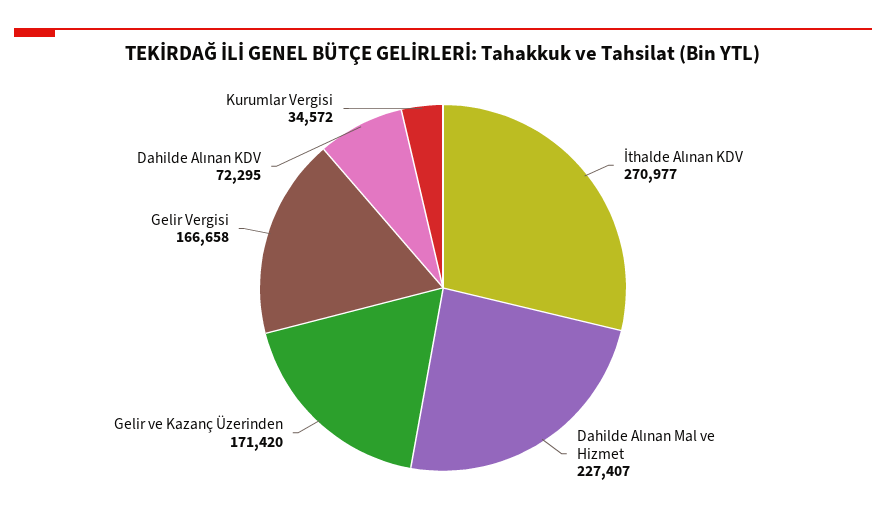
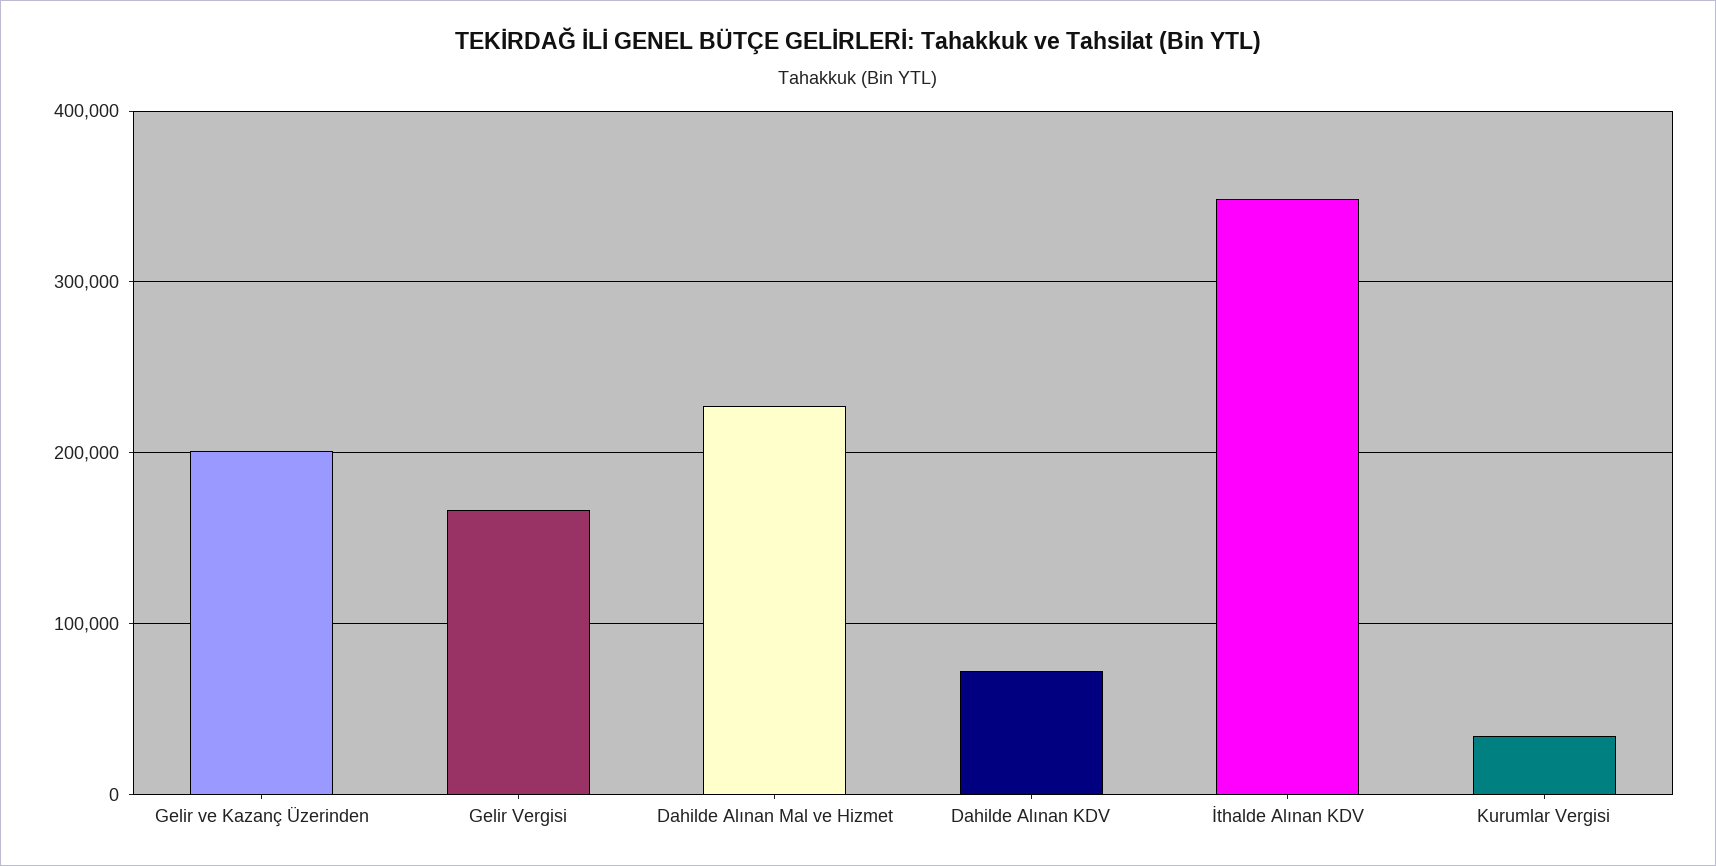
İthalde Alınan KDV: 270977 -> 350000
Gelir ve Kazanç Üzerinden: 171420 -> 200000

